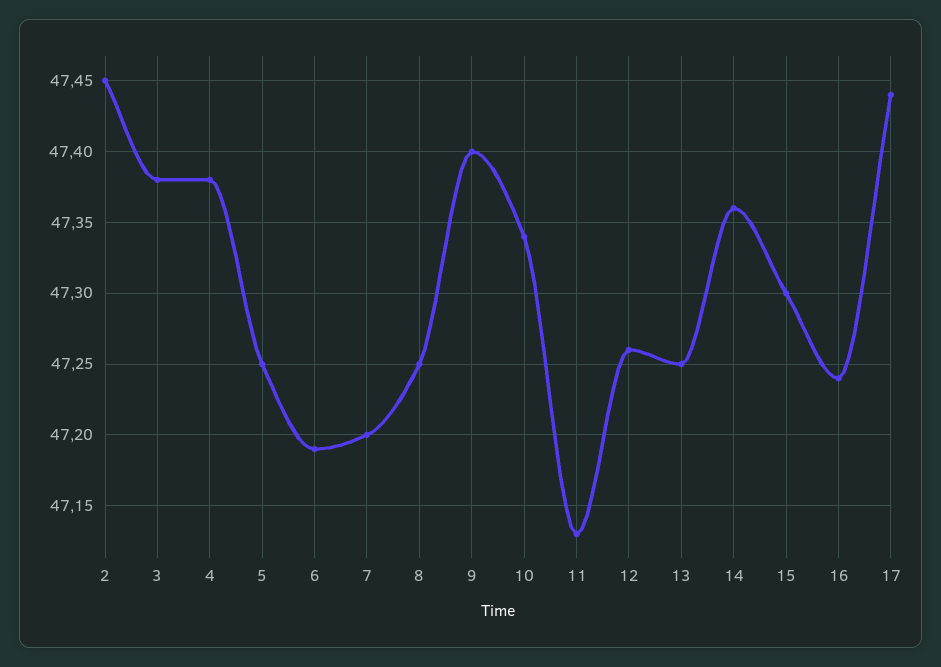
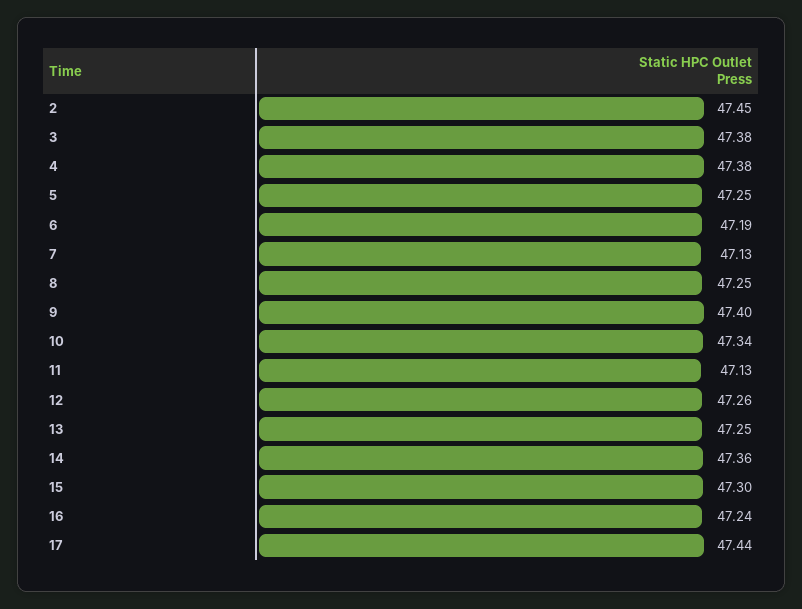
7: 47.2 -> 47.13

